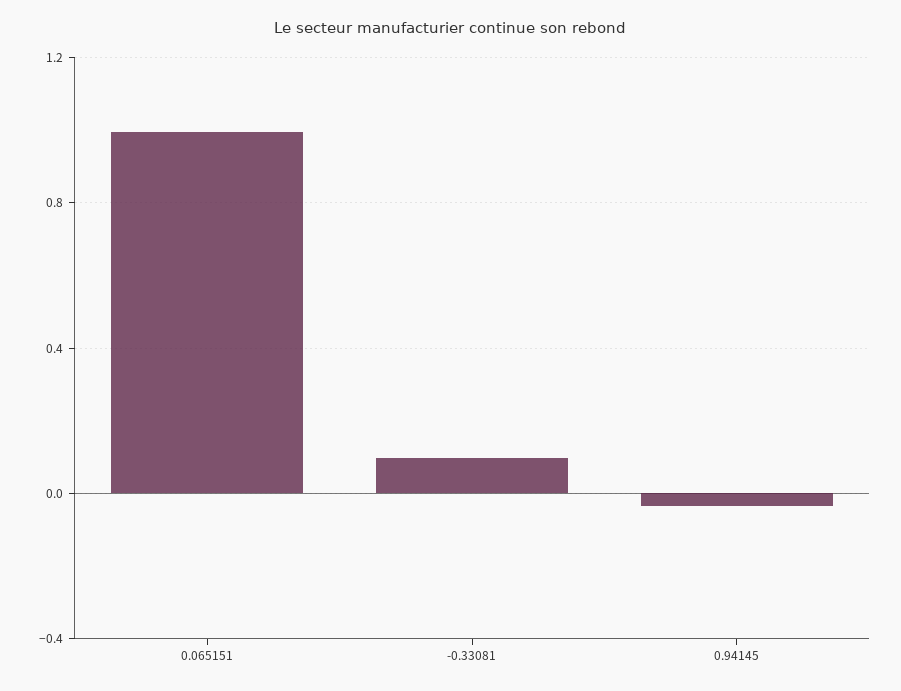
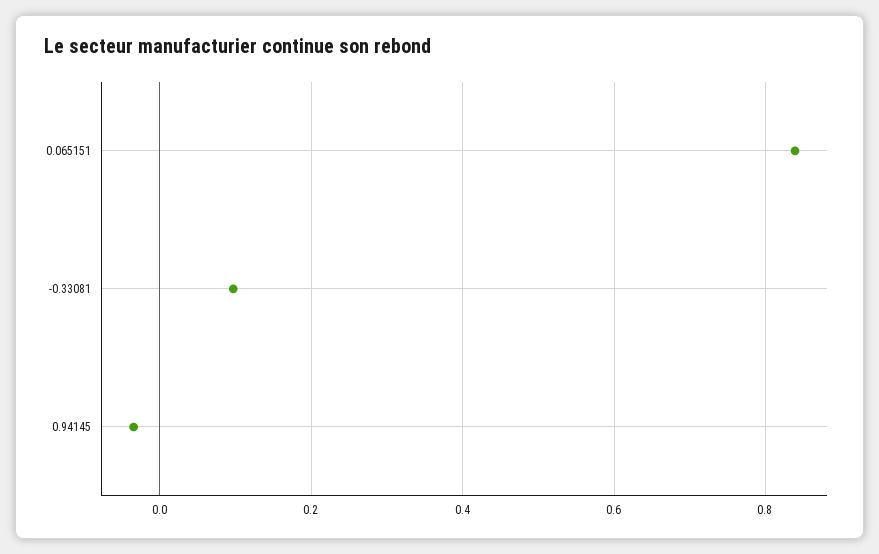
0.065151: 1 -> 0.84

